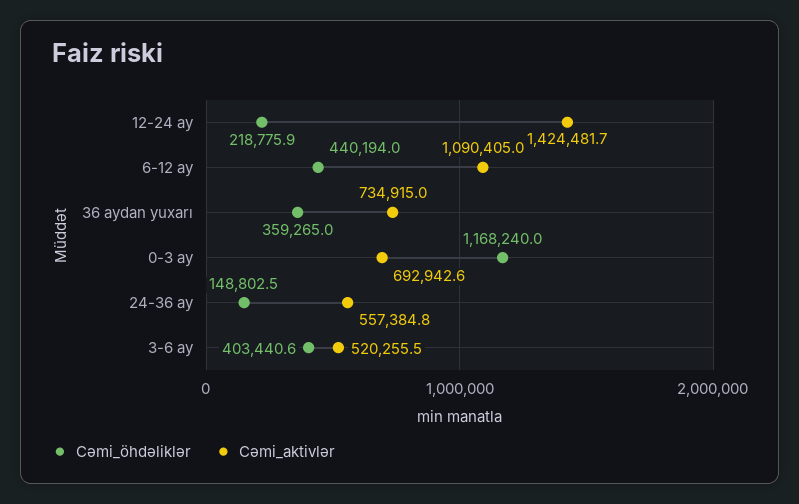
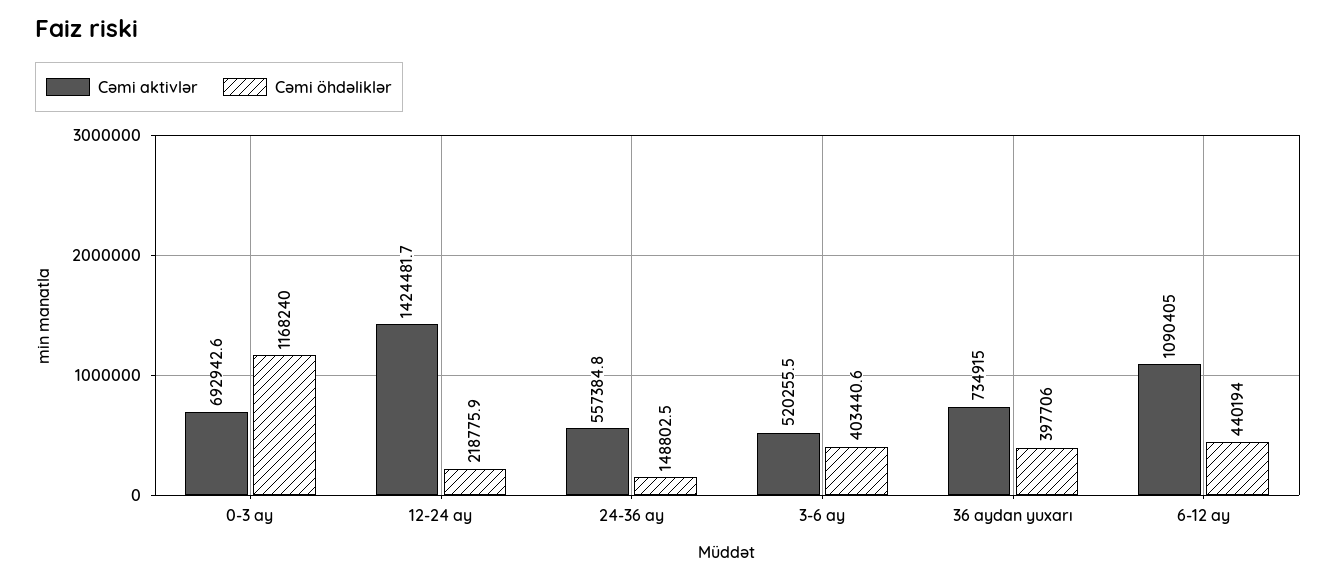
Cəmi_öhdəliklər, 36 aydan yuxarı: 359265 -> 397706

